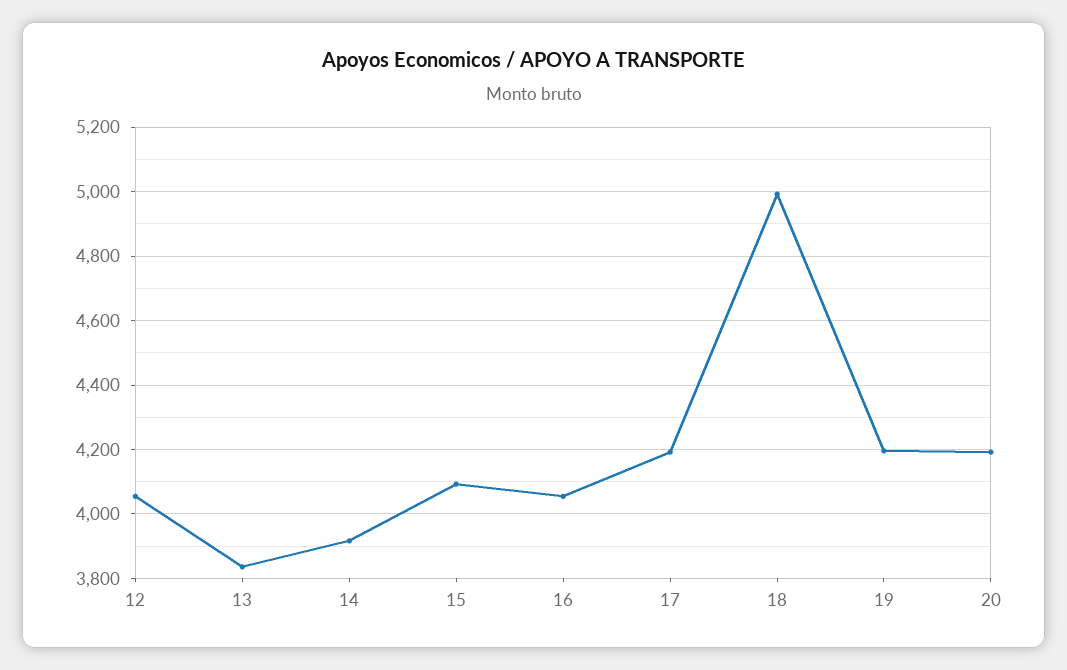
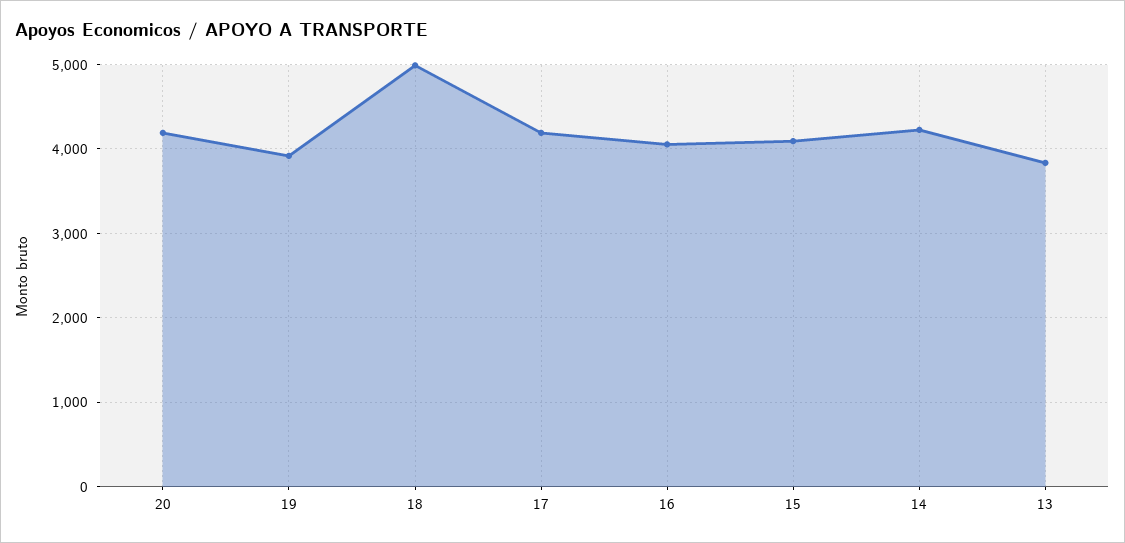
12: 4060 -> none
14: 3920 -> 4200
19: 4200 -> 3900

